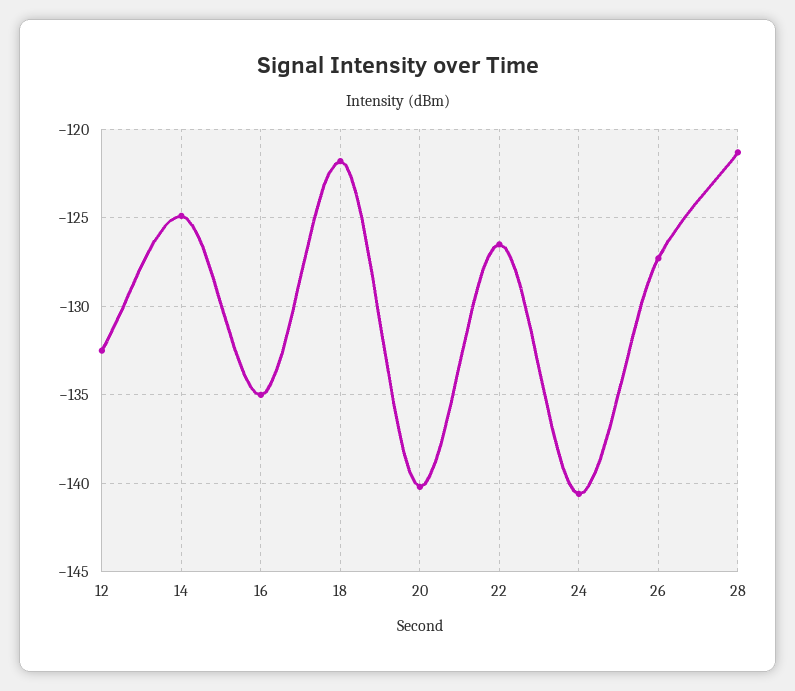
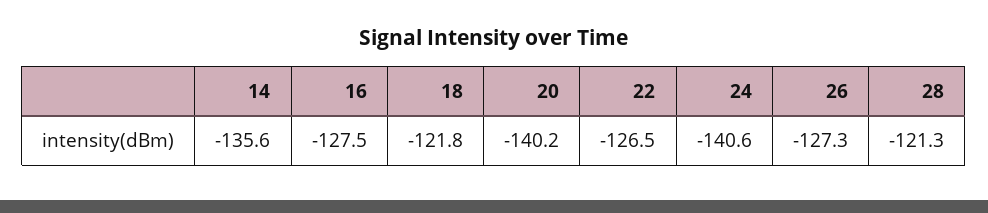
12: -132.5 -> none
14: -125 -> -135.6
16: -135 -> -127.5

